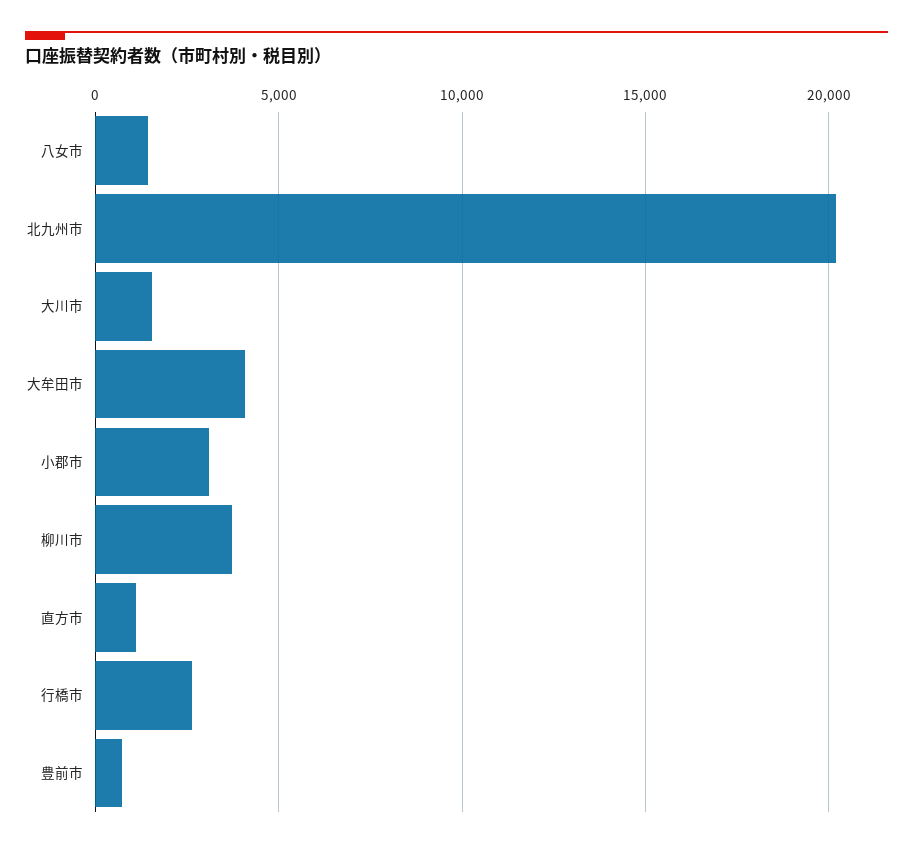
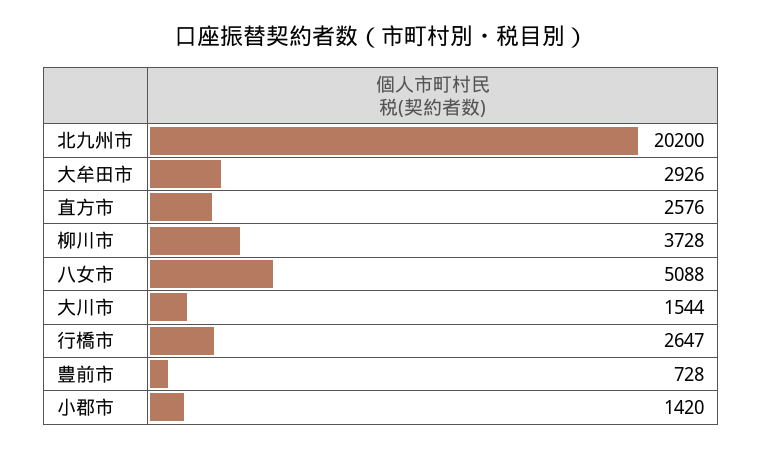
八女市: 1500 -> 5088
大牟田市: 4000 -> 2926
小郡市: 3000 -> 1420
直方市: 1000 -> 2576

